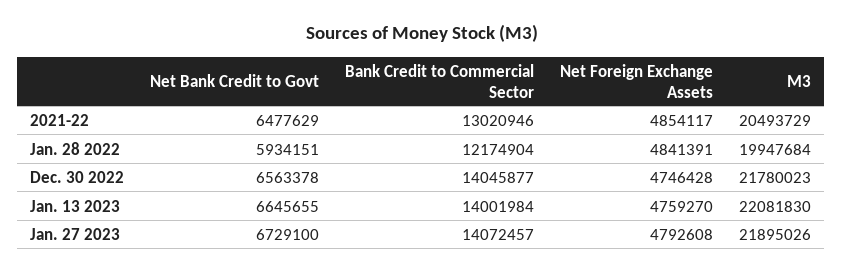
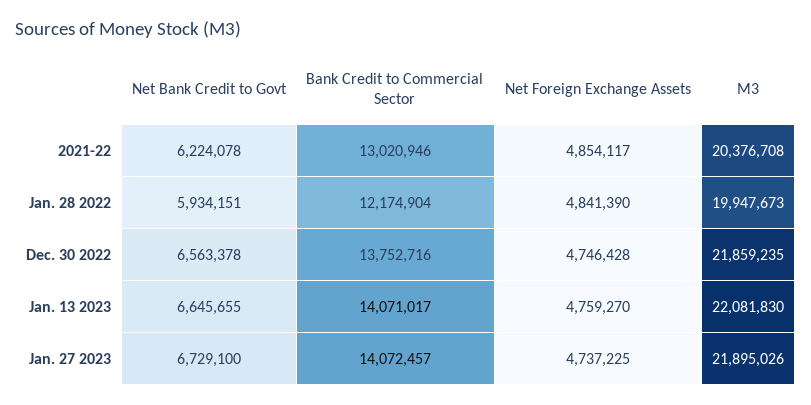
Net Bank Credit to Govt, 2021-22: 6477629 -> 6224078
M3, 2021-22: 20493729 -> 20376708
Net Foreign Exchange Assets, Jan. 28 2022: 4841391 -> 4841390
M3, Jan. 28 2022: 19947684 -> 19947673
Bank Credit to Commercial Sector, Dec. 30 2022: 14045877 -> 13752716
M3, Dec. 30 2022: 21780023 -> 21859235
Bank Credit to Commercial Sector, Jan. 13 2023: 14001984 -> 14071017
Net Foreign Exchange Assets, Jan. 27 2023: 4792608 -> 4737225

